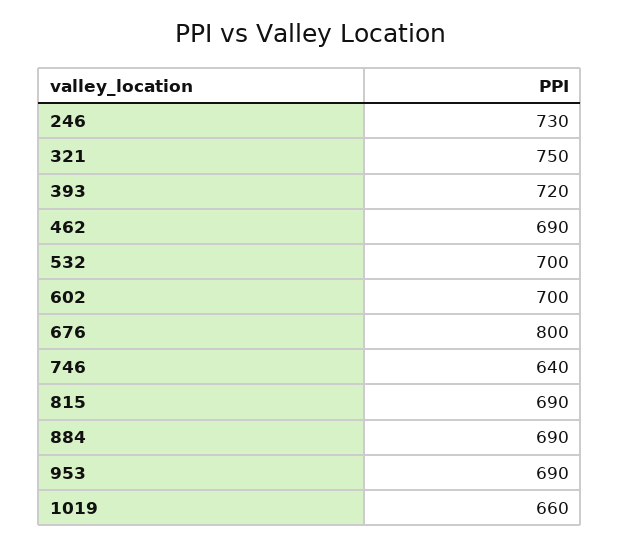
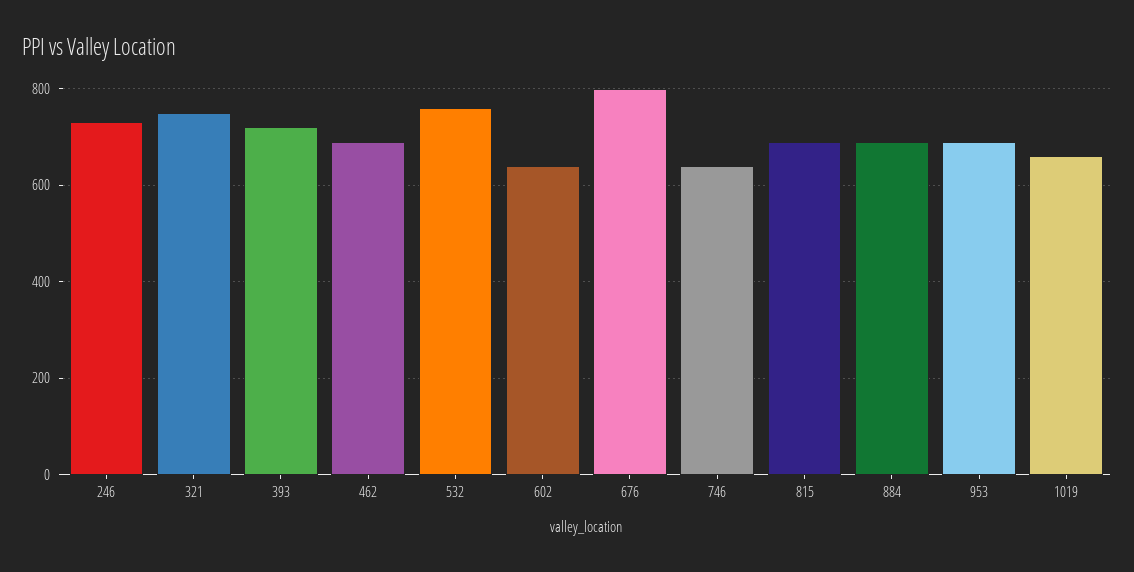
532: 700 -> 760
602: 700 -> 640

